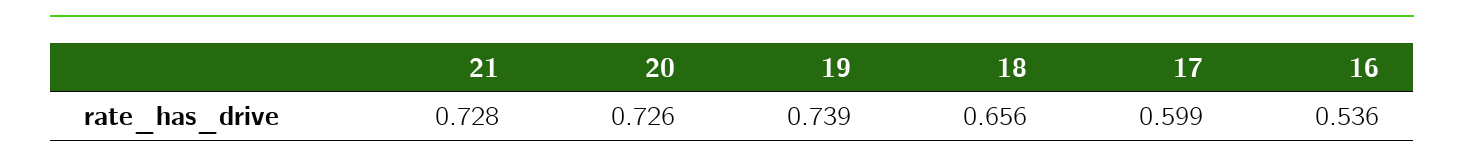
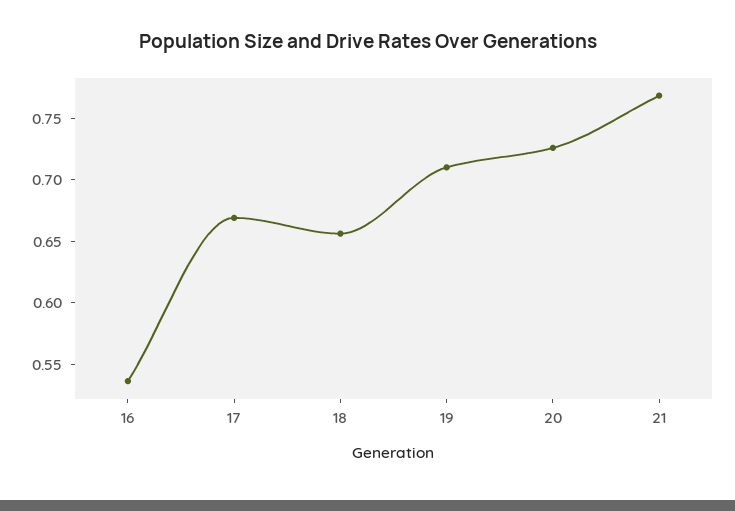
21: 0.728 -> 0.77
19: 0.739 -> 0.71
17: 0.599 -> 0.67

